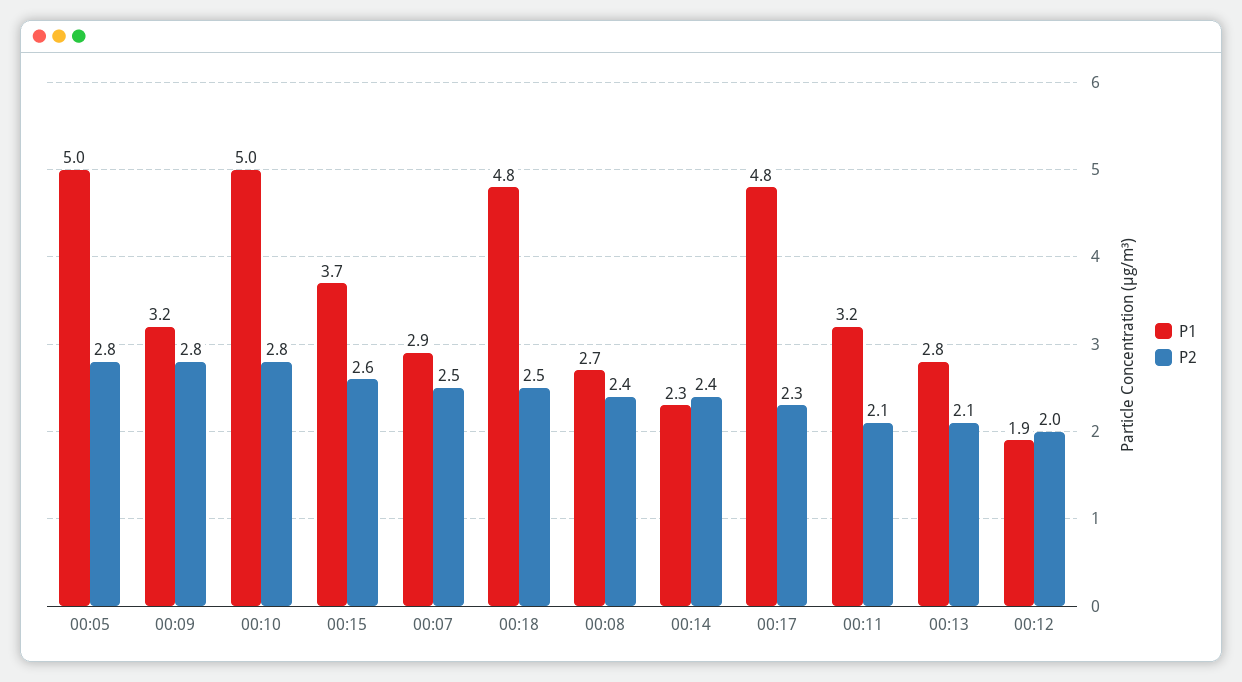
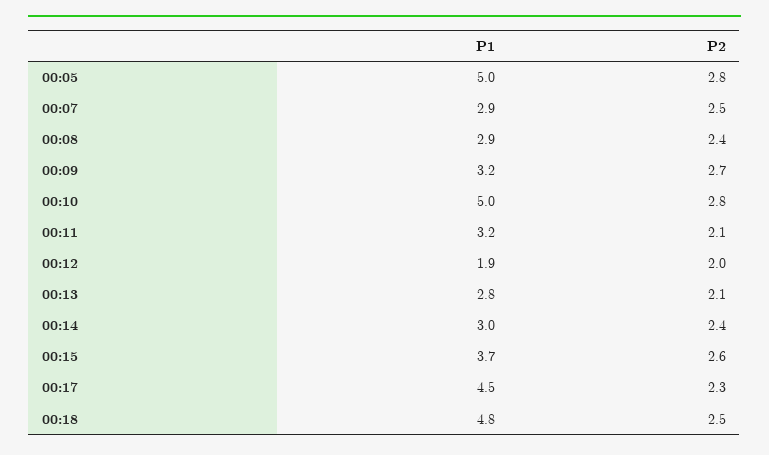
P2, 00:09: 2.8 -> 2.7
P1, 00:08: 2.7 -> 2.9
P1, 00:14: 2.3 -> 3
P1, 00:17: 4.8 -> 4.5

